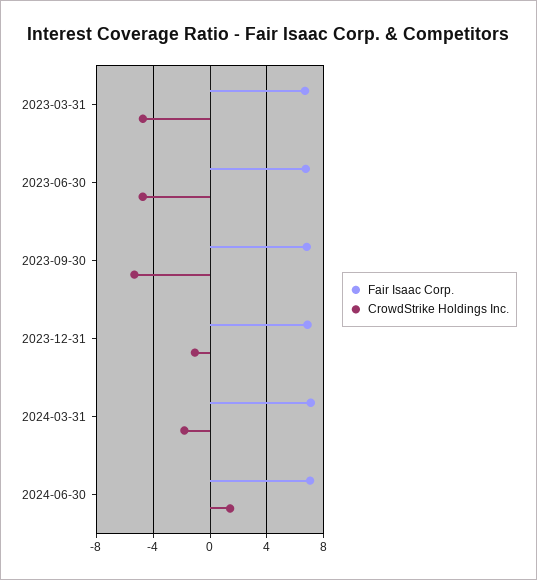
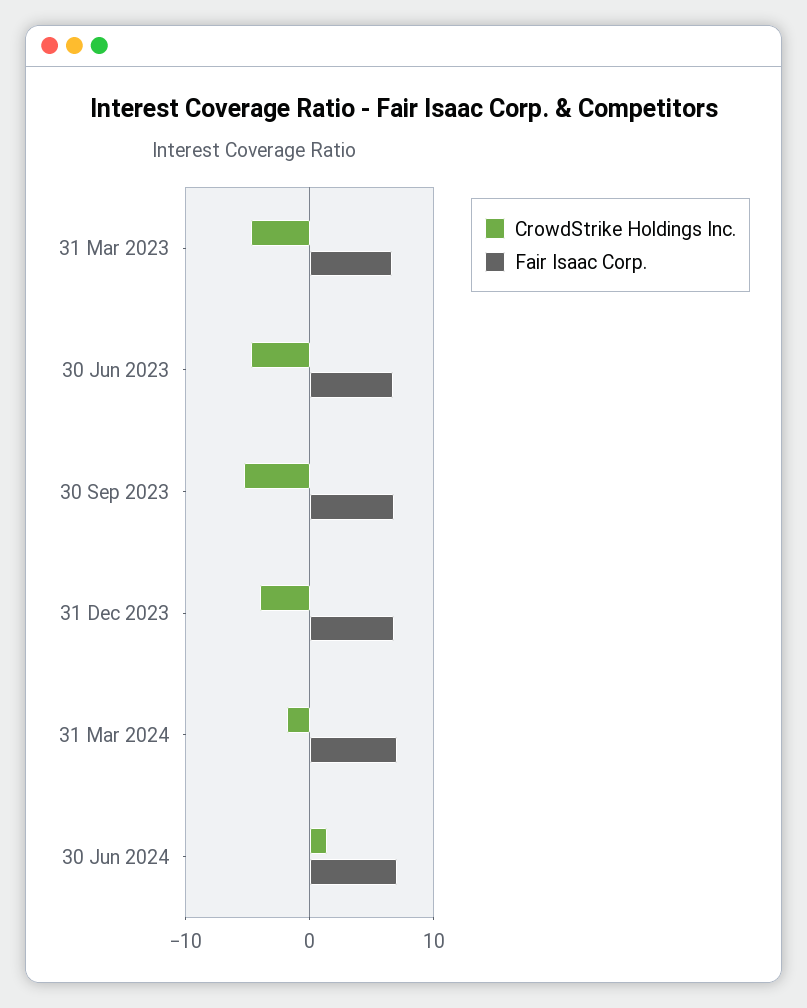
CrowdStrike Holdings Inc., 2023-12-31: -1 -> -4

